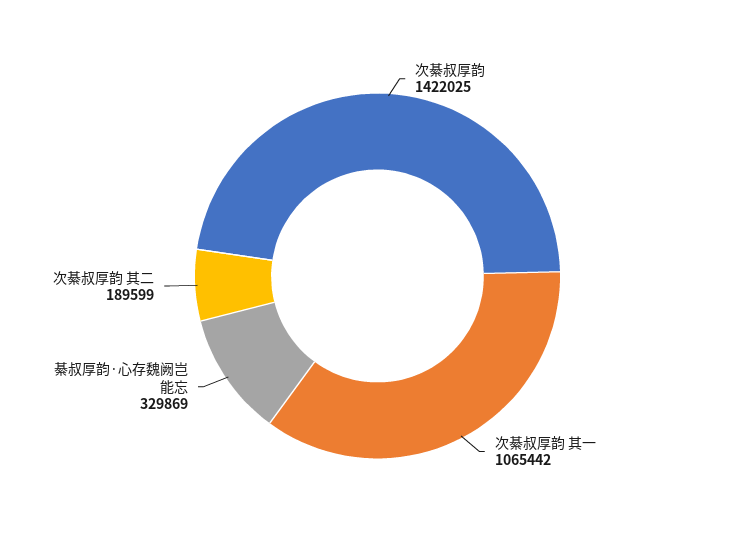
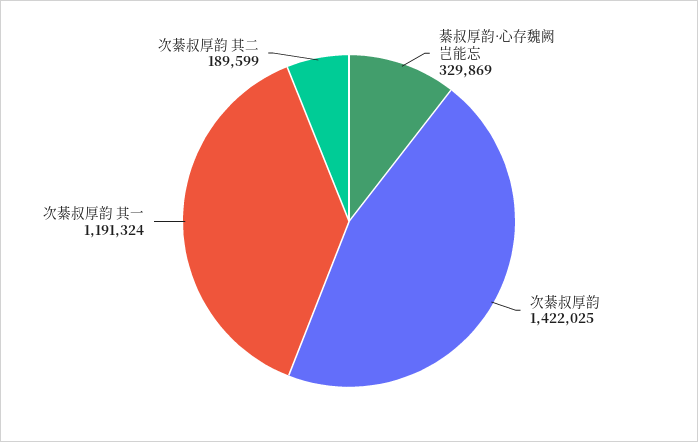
次綦叔厚韵 其一: 1065442 -> 1191324

